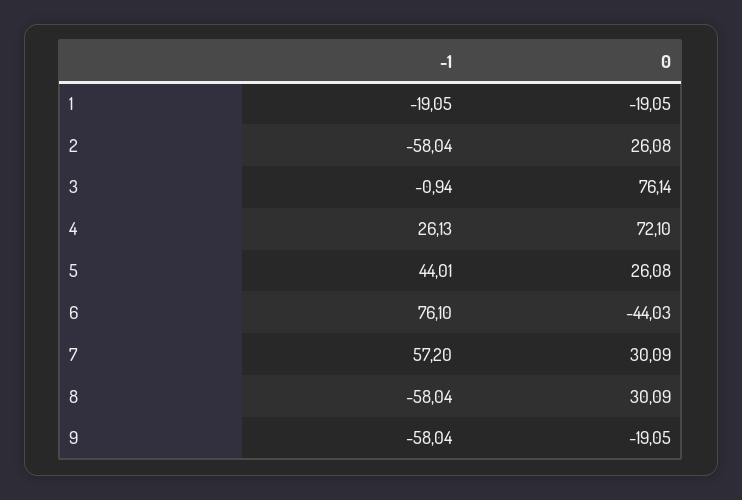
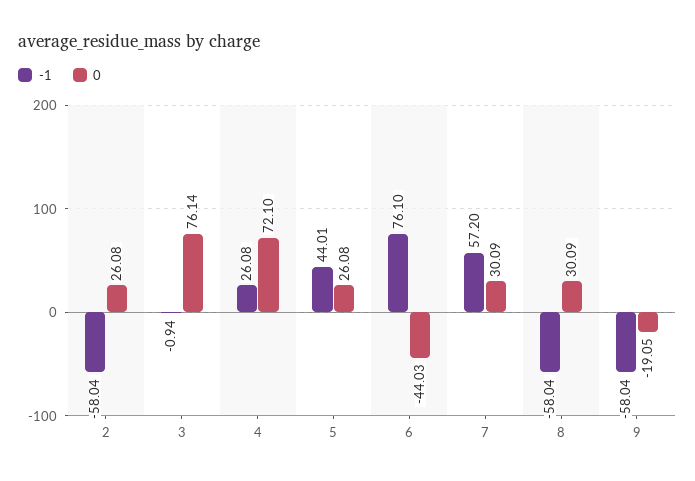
-1, 1: -19.05 -> none
0, 1: -19.05 -> none
-1, 4: 26.13 -> 26.08

